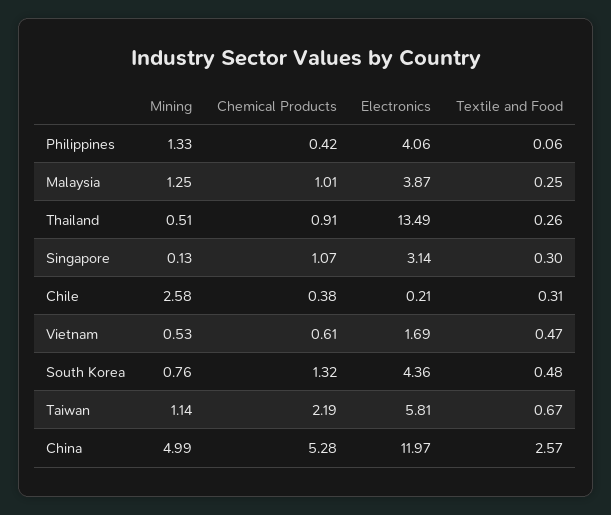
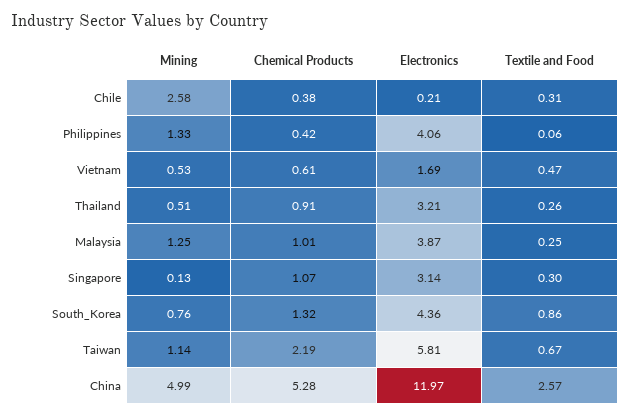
Electronics, Thailand: 13.49 -> 3.21
Textile and Food, South Korea: 0.48 -> 0.86

